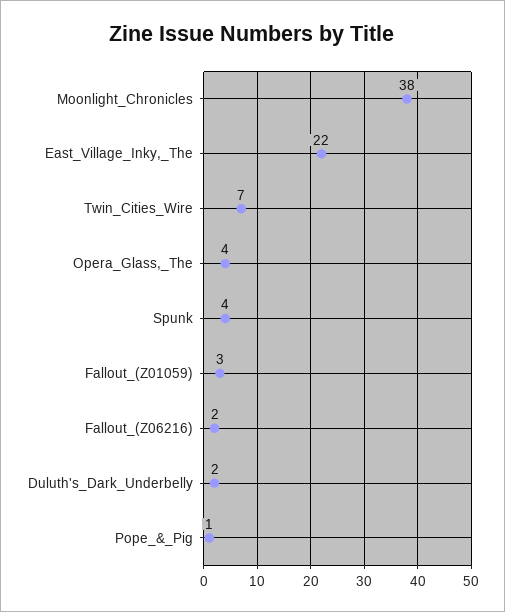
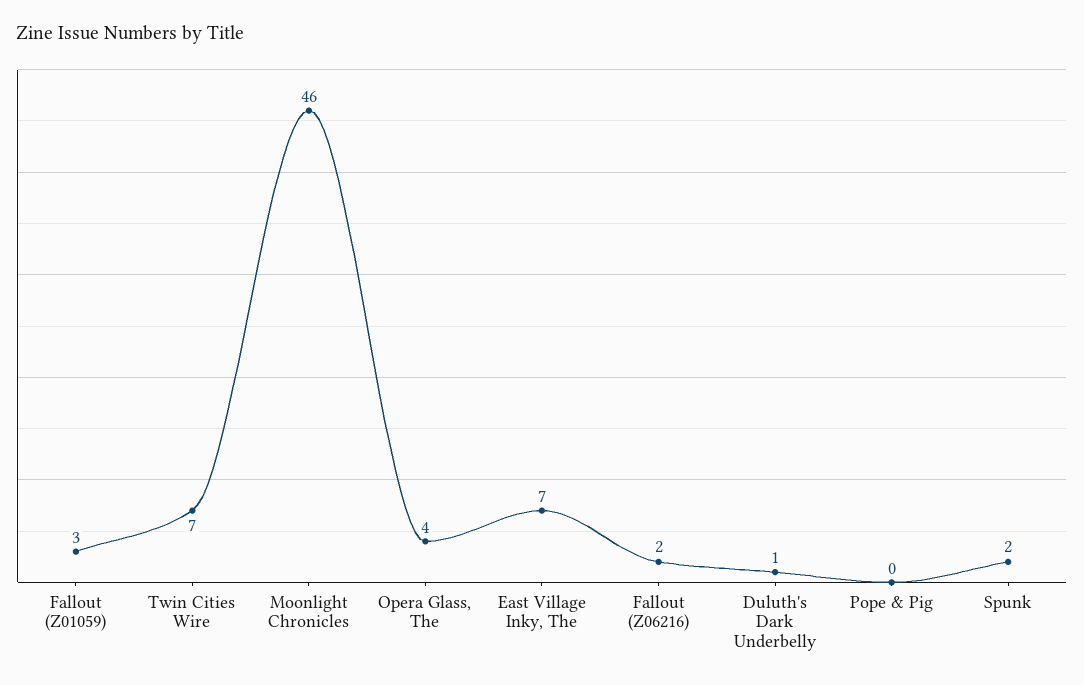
Moonlight_Chronicles: 38 -> 46
East_Village_Inky,_The: 22 -> 7
Spunk: 4 -> 2
Duluth's_Dark_Underbelly: 2 -> 1
Pope_&_Pig: 1 -> 0

